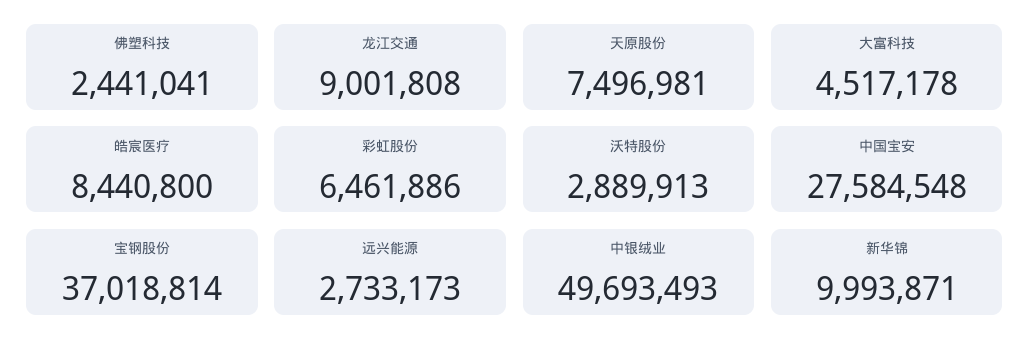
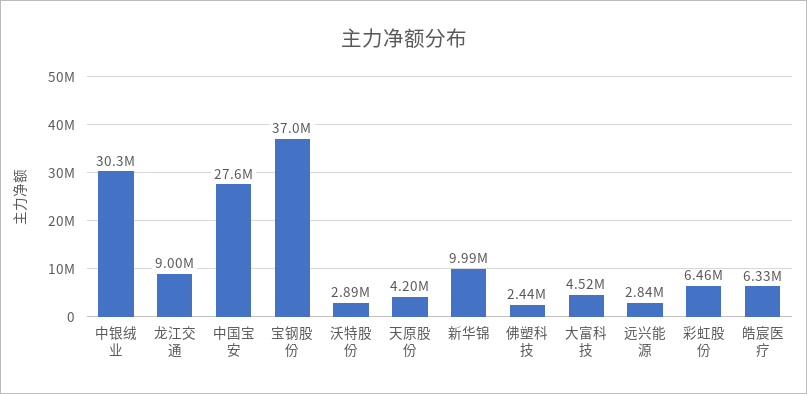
天原股份: 7496981 -> 4200000
皓宸医疗: 8440800 -> 6330000
远兴能源: 2733173 -> 2840000
中银绒业: 49693493 -> 30300000

